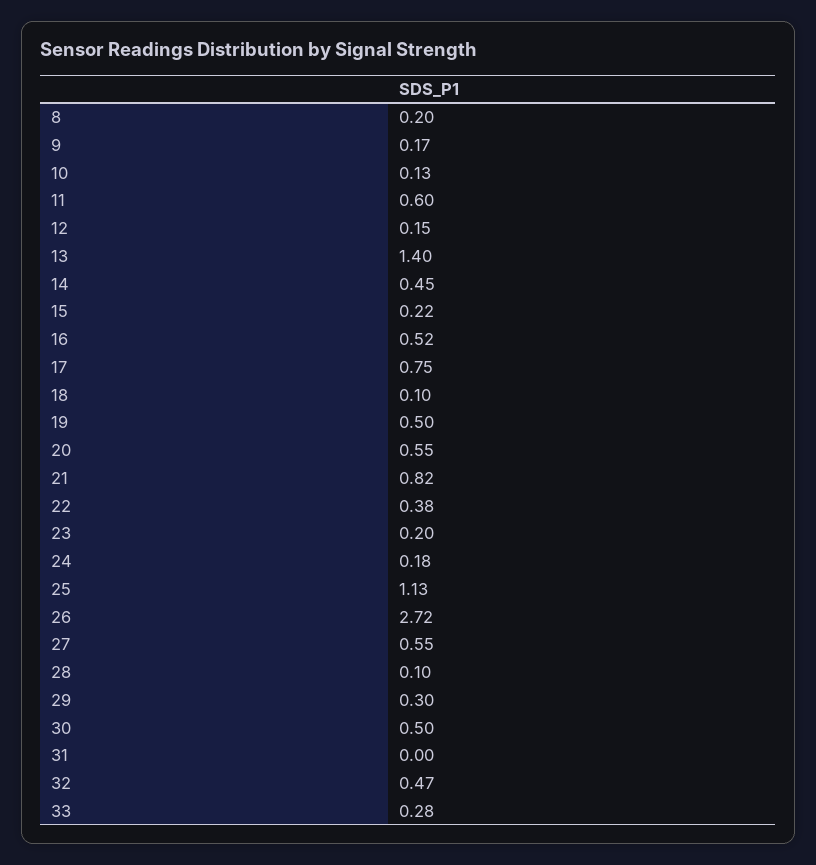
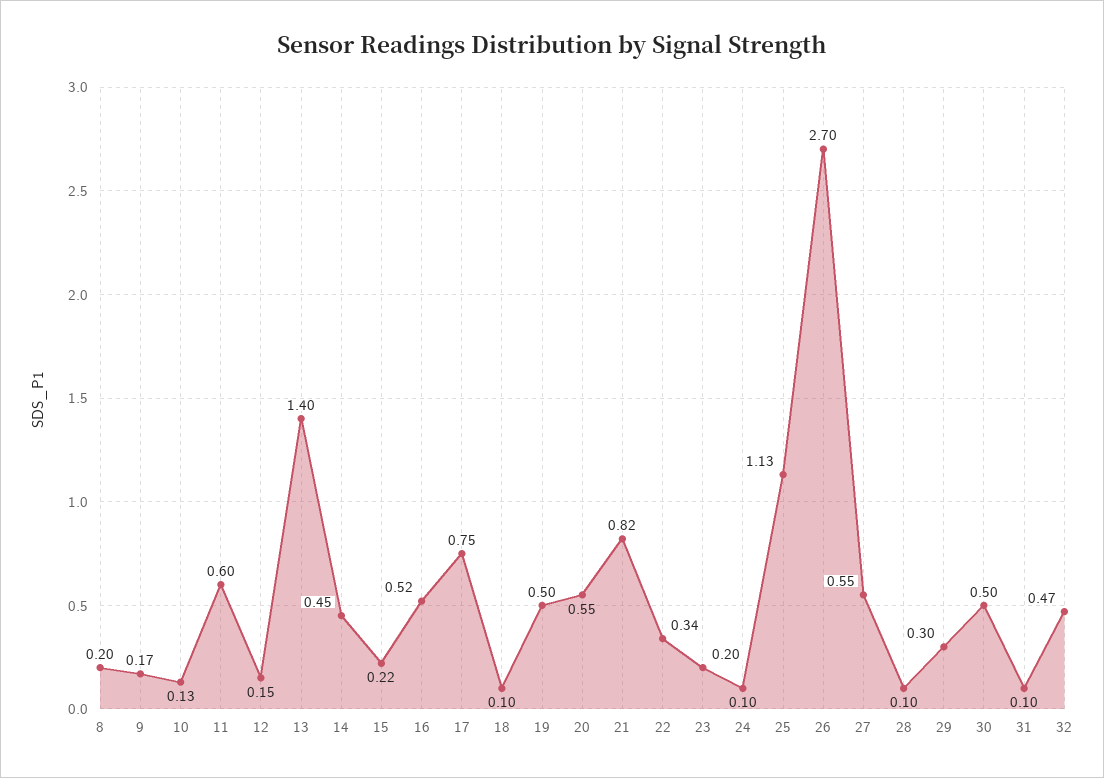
22: 0.38 -> 0.34
24: 0.18 -> 0.1
26: 2.72 -> 2.7
31: 0 -> 0.1
33: 0.28 -> none

